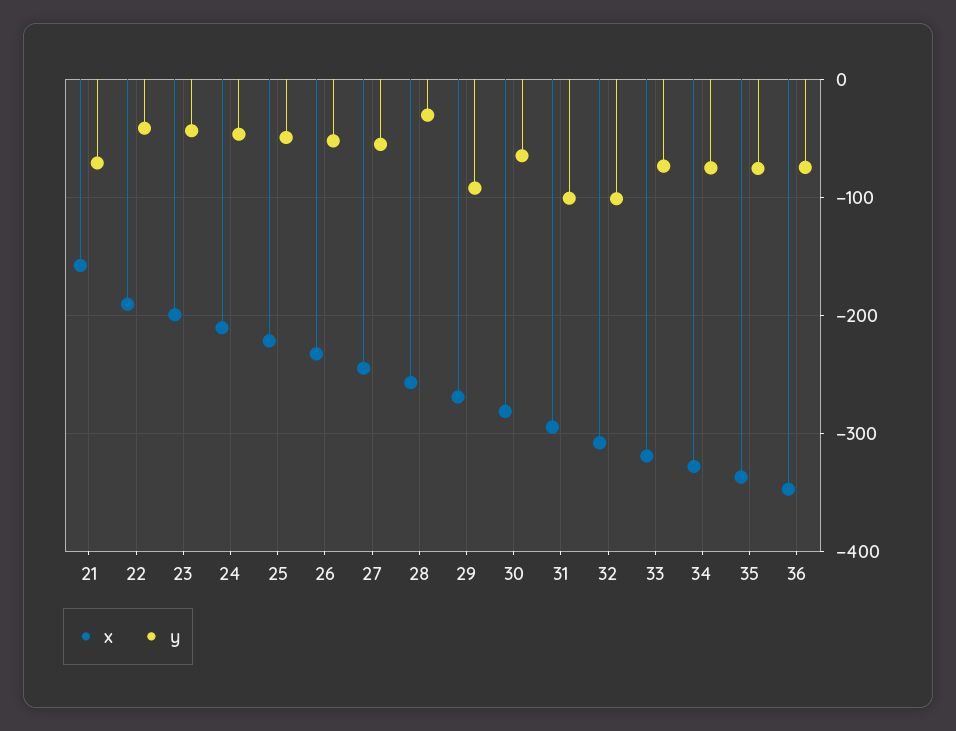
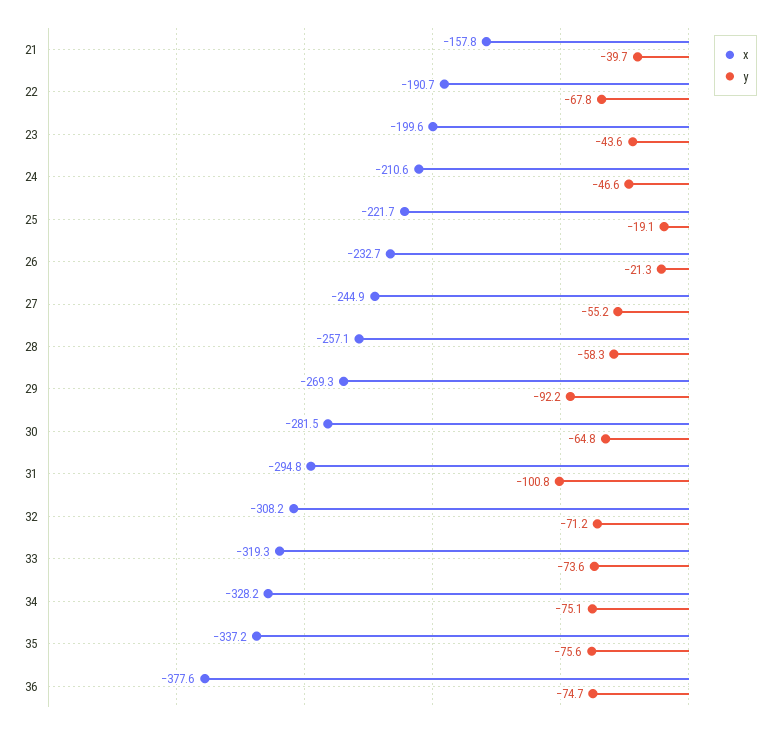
y, 21: -70 -> -39.7
y, 22: -40 -> -67.8
y, 25: -50 -> -19.1
y, 26: -50 -> -21.3
y, 28: -30 -> -58.3
y, 32: -100 -> -71.2
x, 36: -350 -> -377.6

